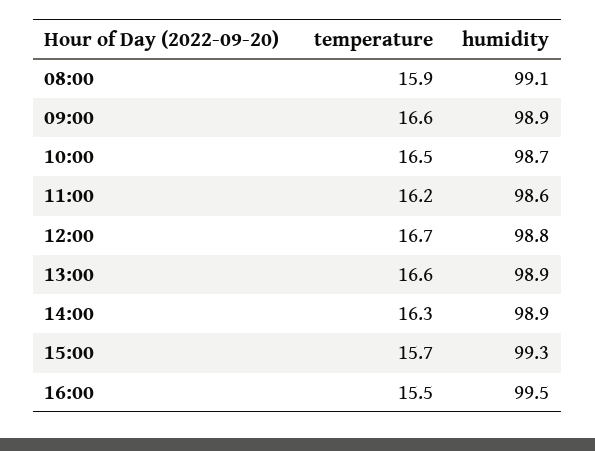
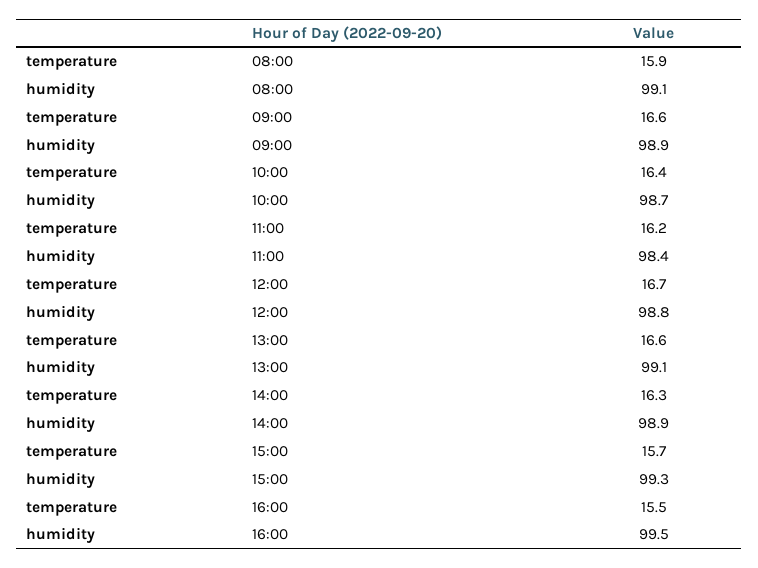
temperature, 10:00: 16.5 -> 16.4
humidity, 11:00: 98.6 -> 98.4
humidity, 13:00: 98.9 -> 99.1

